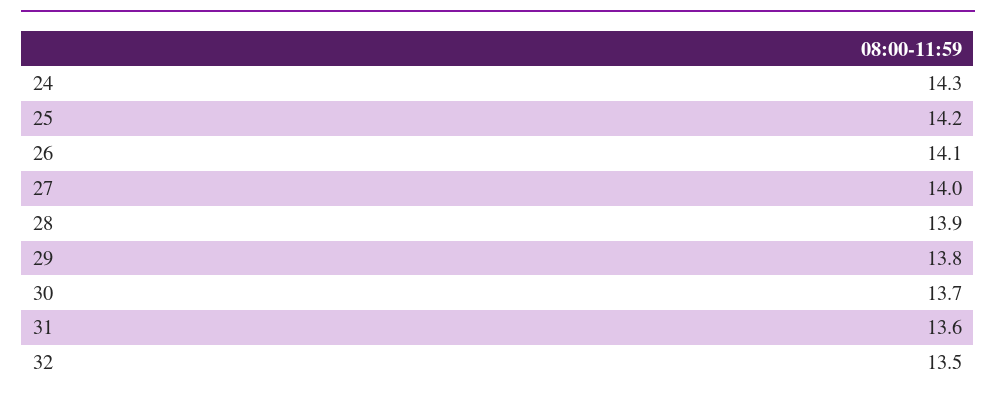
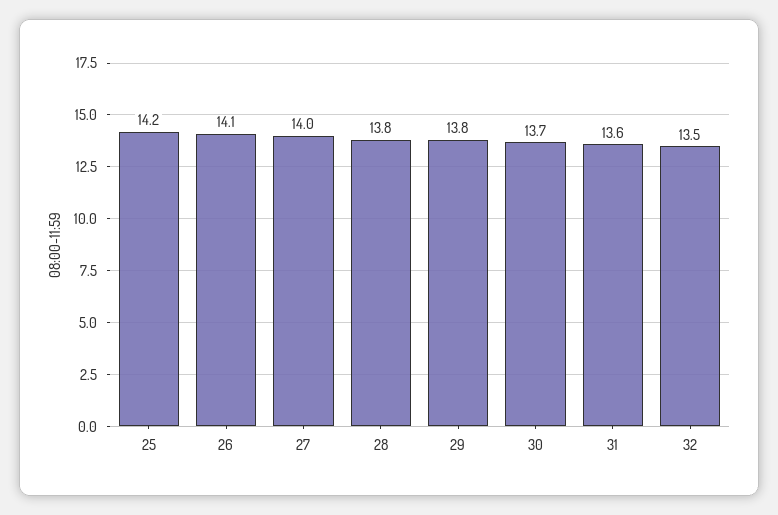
24: 14.3 -> none
28: 13.9 -> 13.8

